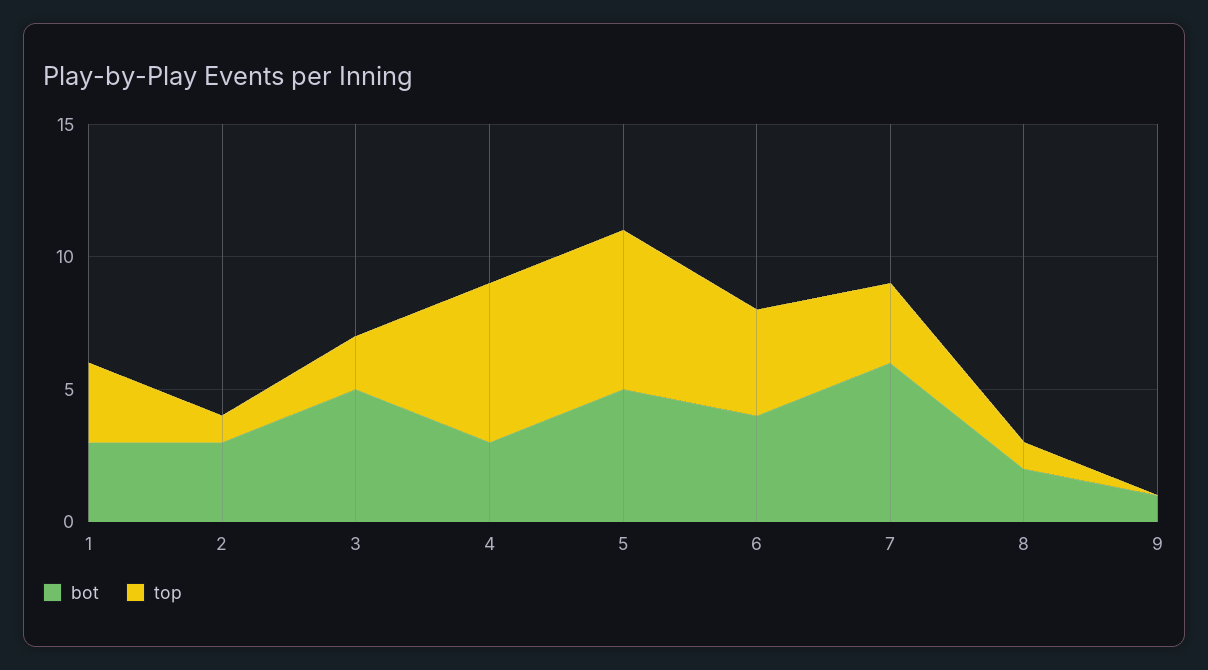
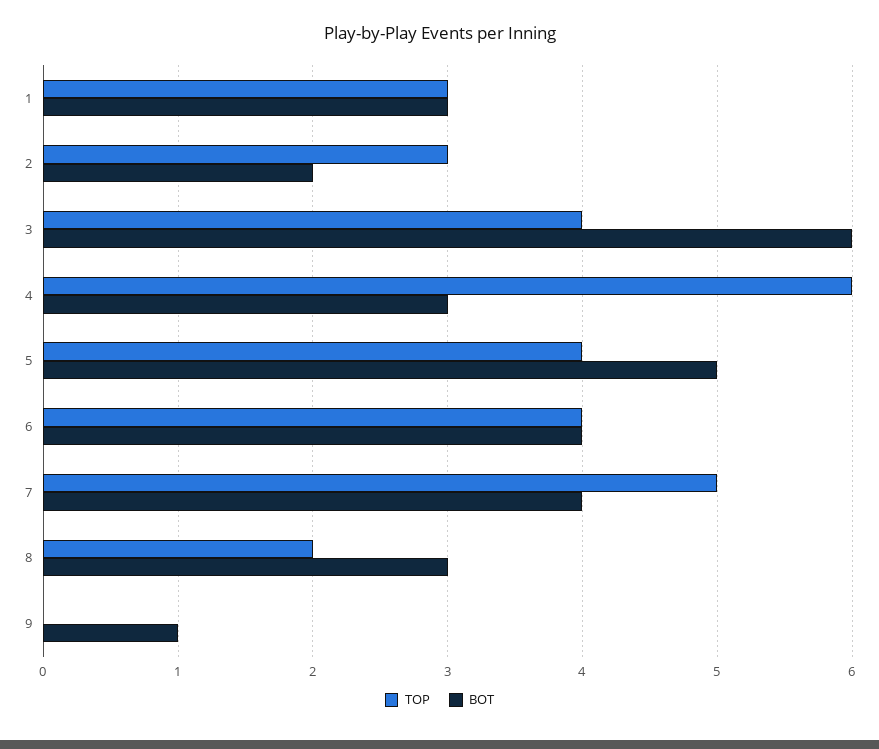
bot, 2: 3 -> 2
top, 2: 1 -> 3
bot, 3: 5 -> 6
top, 3: 2 -> 4
top, 5: 6 -> 4
bot, 7: 6 -> 4
top, 7: 3 -> 5
bot, 8: 2 -> 3
top, 8: 1 -> 2

